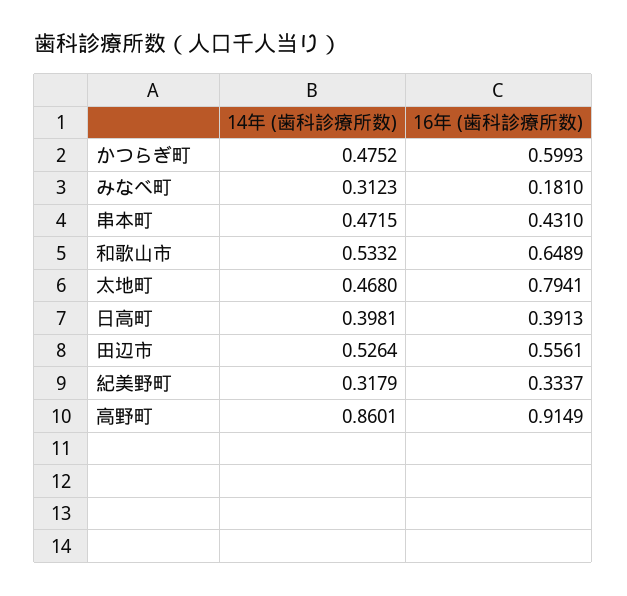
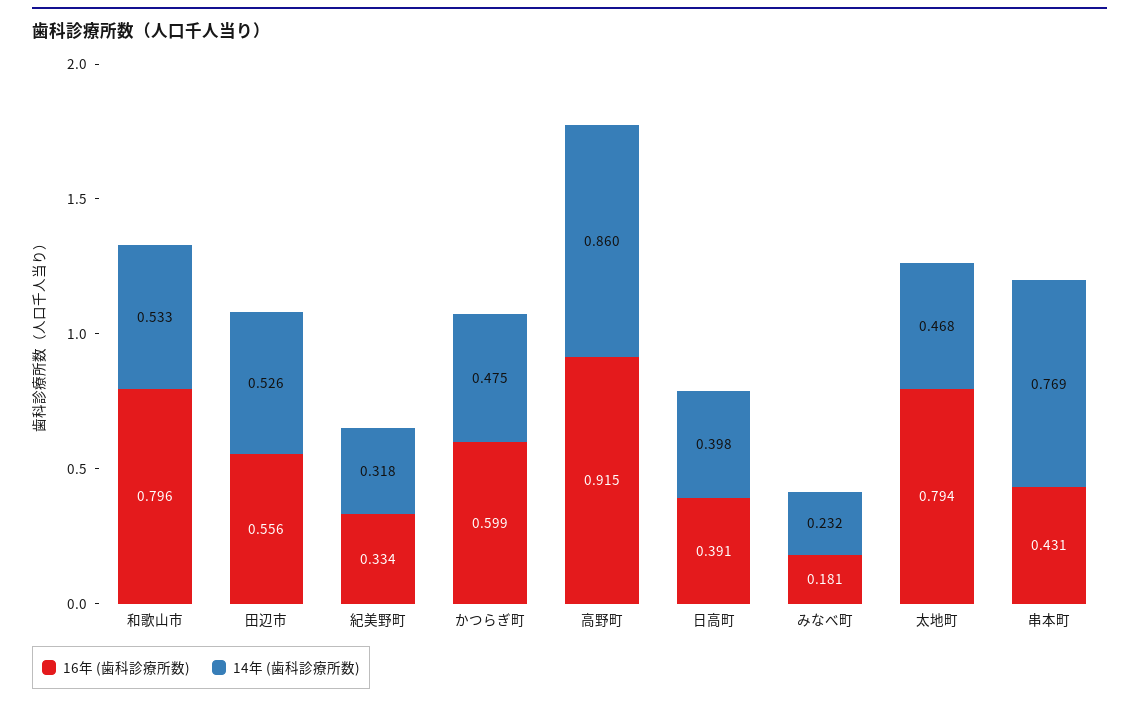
14年 (歯科診療所数), みなべ町: 0.3123 -> 0.232
14年 (歯科診療所数), 串本町: 0.4715 -> 0.769
16年 (歯科診療所数), 和歌山市: 0.6489 -> 0.796

